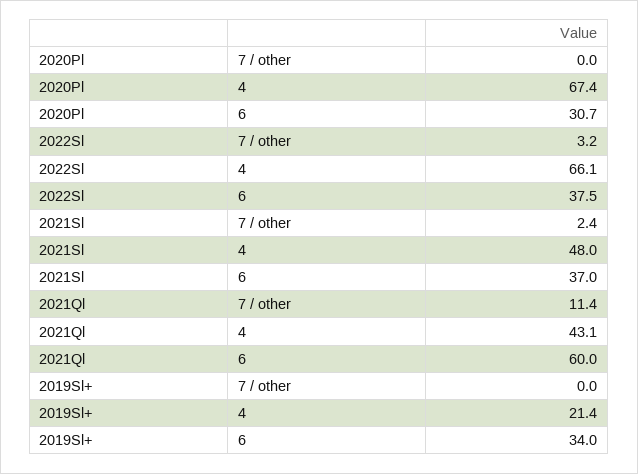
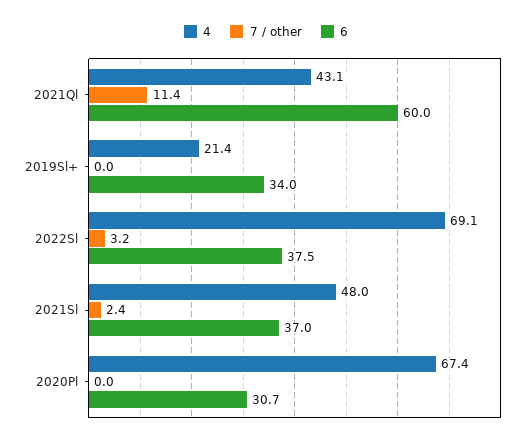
4, 2022Sl: 66.1 -> 69.1

